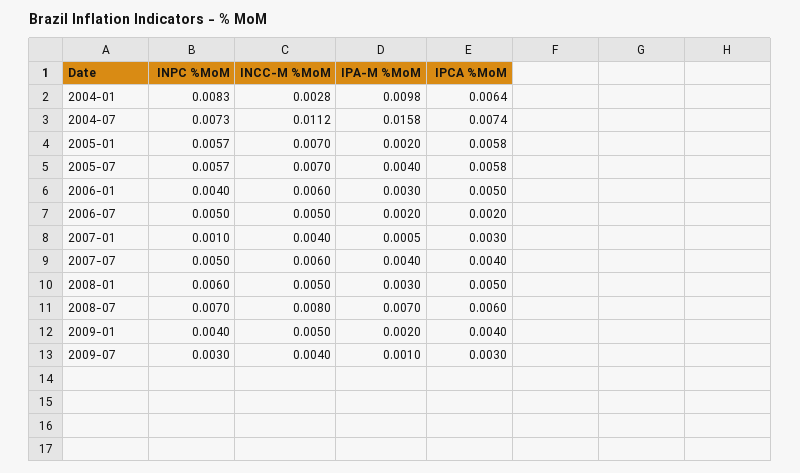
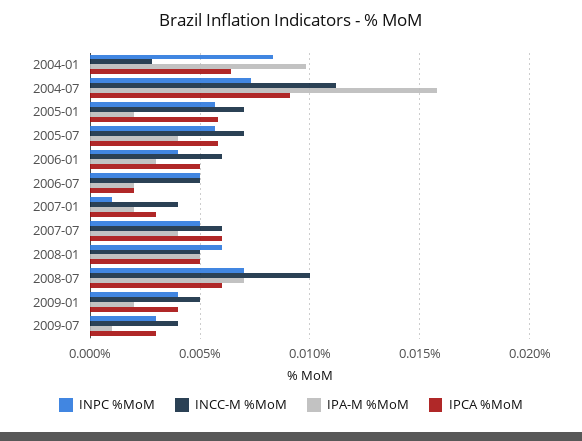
IPCA %MoM, 2004-07: 0.0074 -> 0.009
IPA-M %MoM, 2007-01: 0.0005 -> 0.002
IPCA %MoM, 2007-07: 0.004 -> 0.006
IPA-M %MoM, 2008-01: 0.003 -> 0.005
INCC-M %MoM, 2008-07: 0.008 -> 0.01

